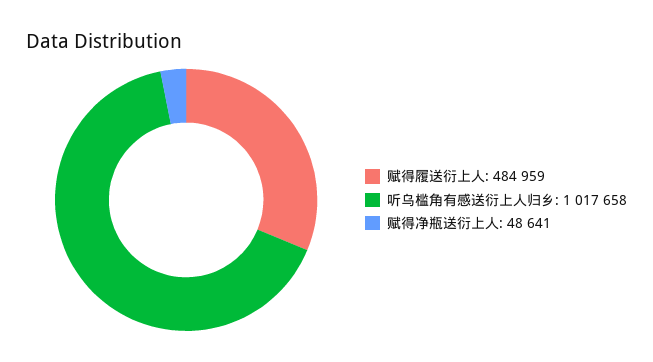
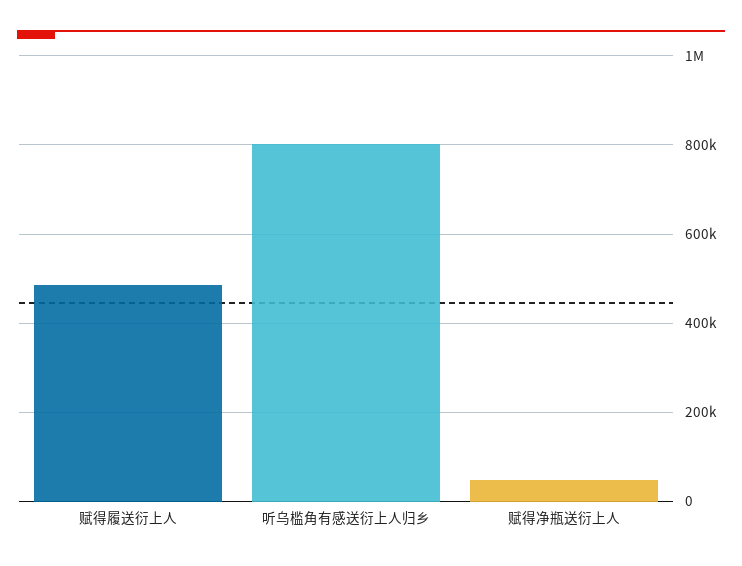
听乌槛角有感送衍上人归乡: 1017658 -> 800000

